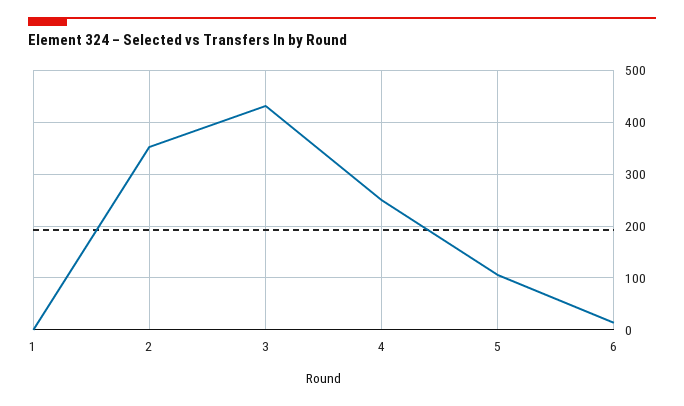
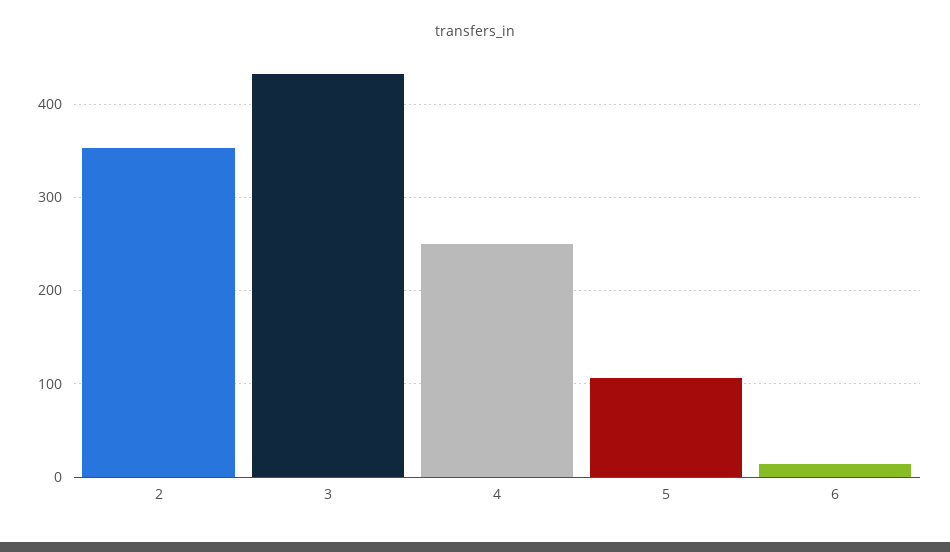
1: 0 -> none

